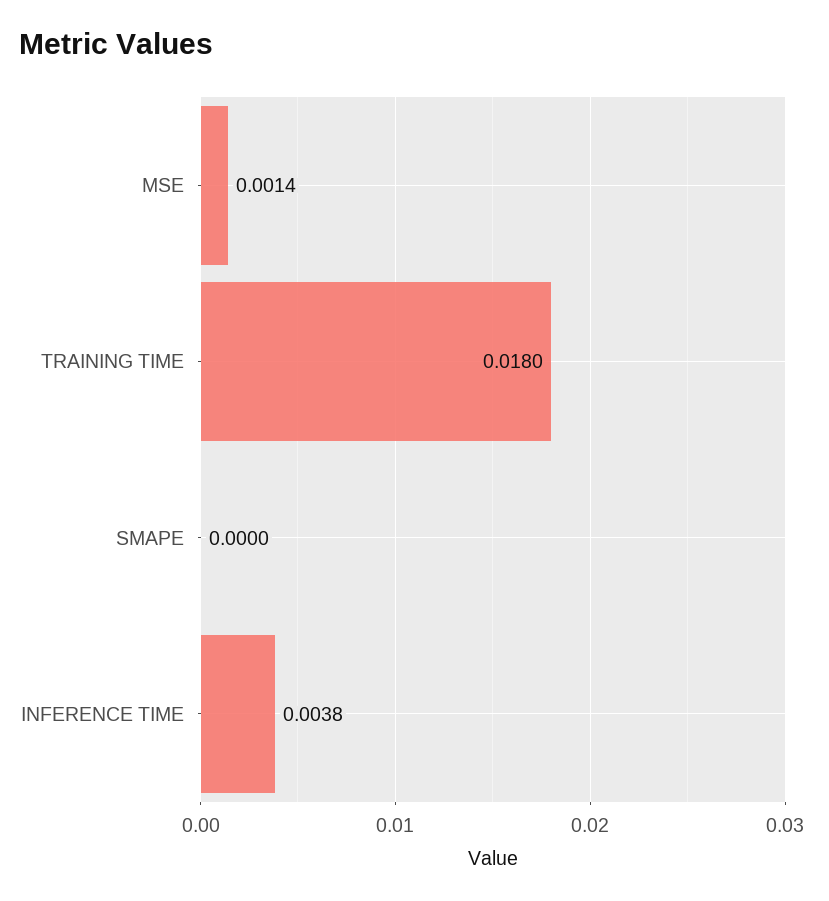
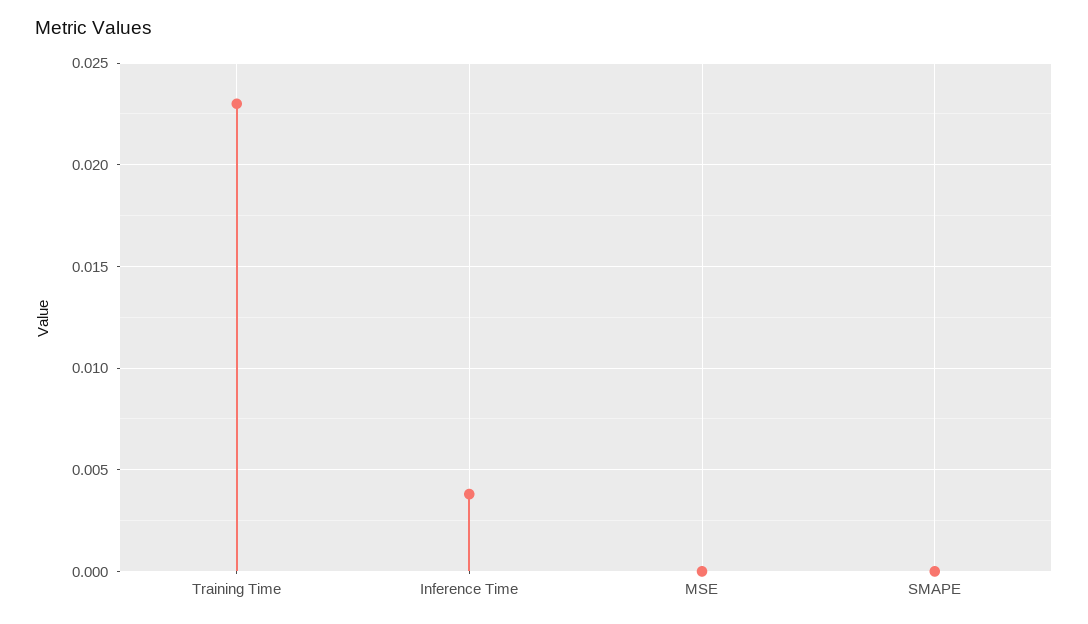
MSE: 0.0014 -> 0
TRAINING TIME: 0.018 -> 0.023

